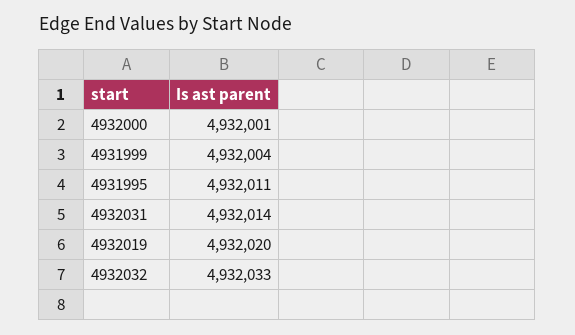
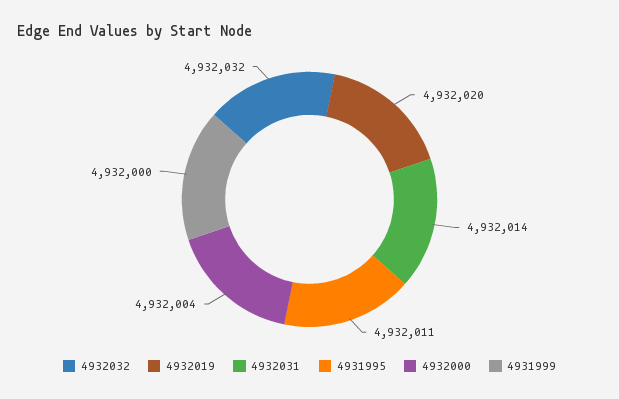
4932000: 4932001 -> 4932004
4931999: 4932004 -> 4932000
4932032: 4932033 -> 4932032

